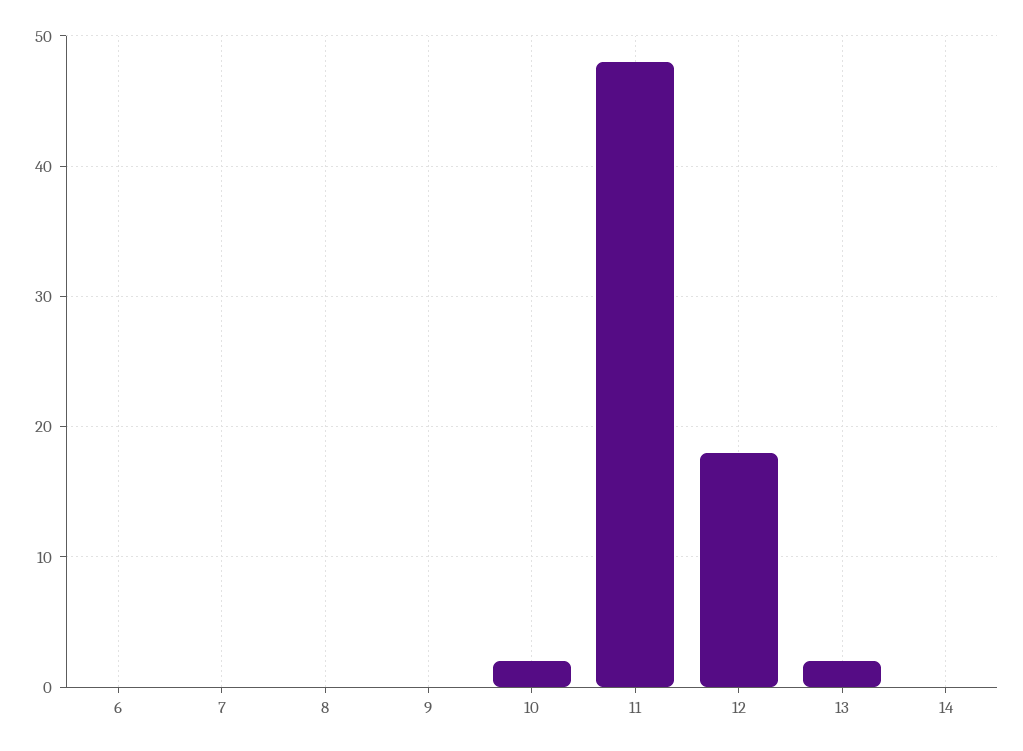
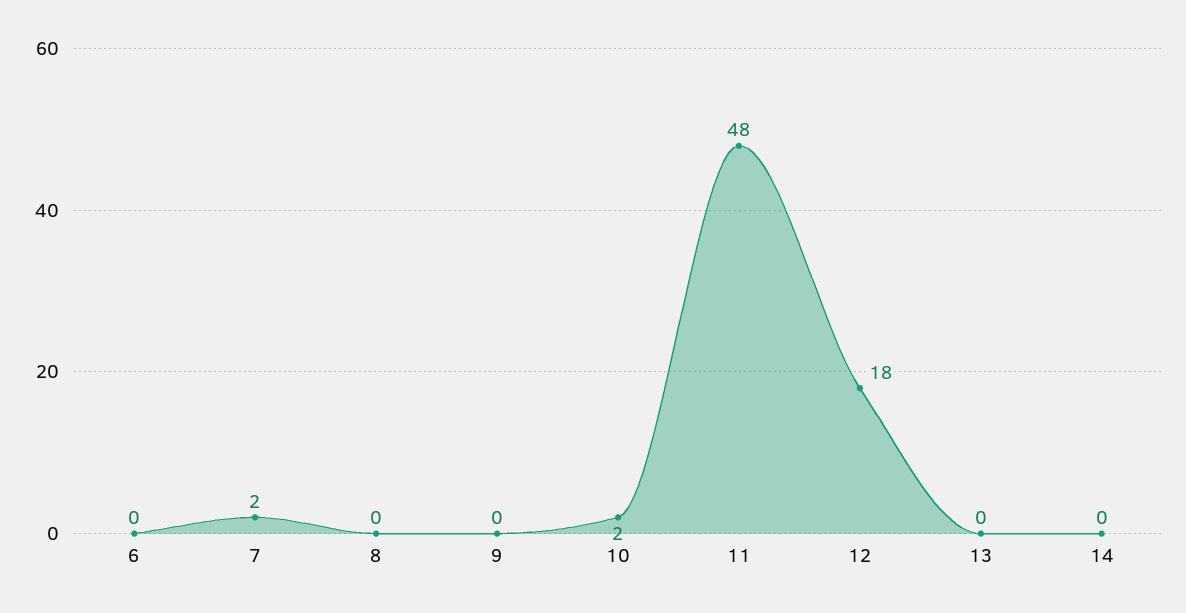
7: 0 -> 2
13: 2 -> 0

